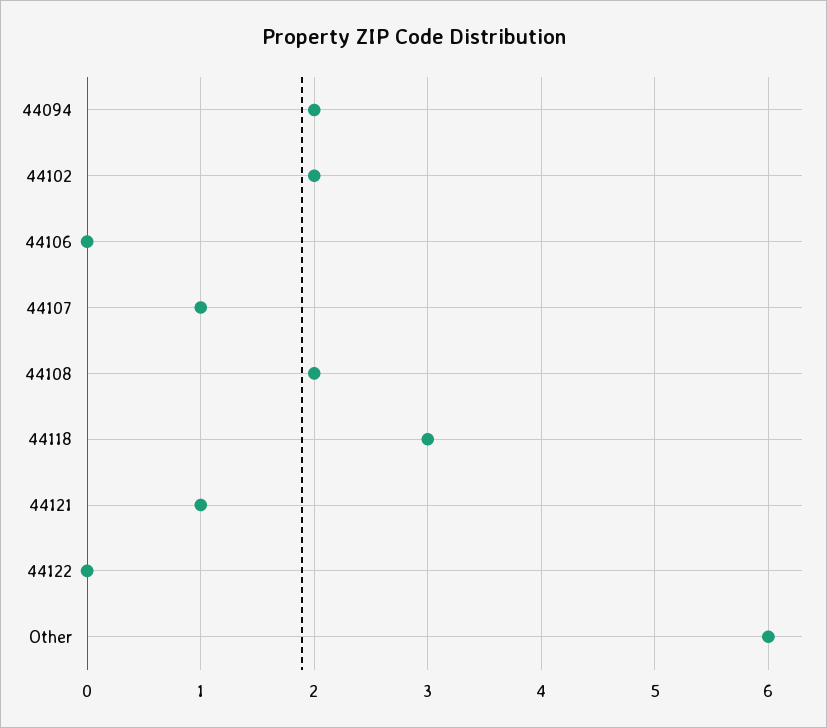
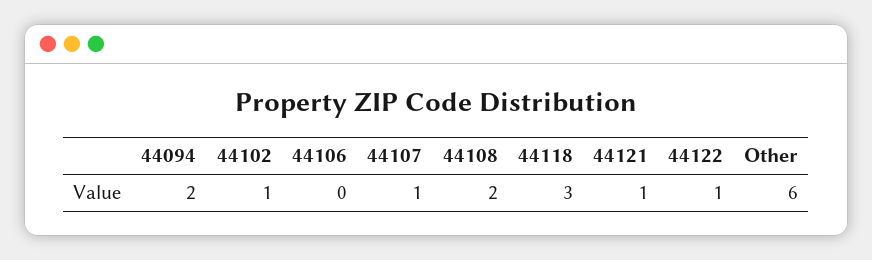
44102: 2 -> 1
44122: 0 -> 1

